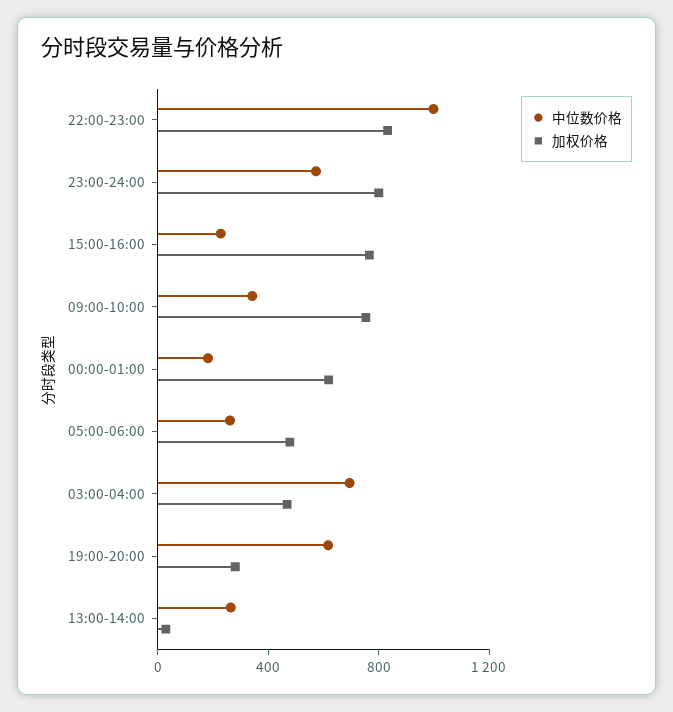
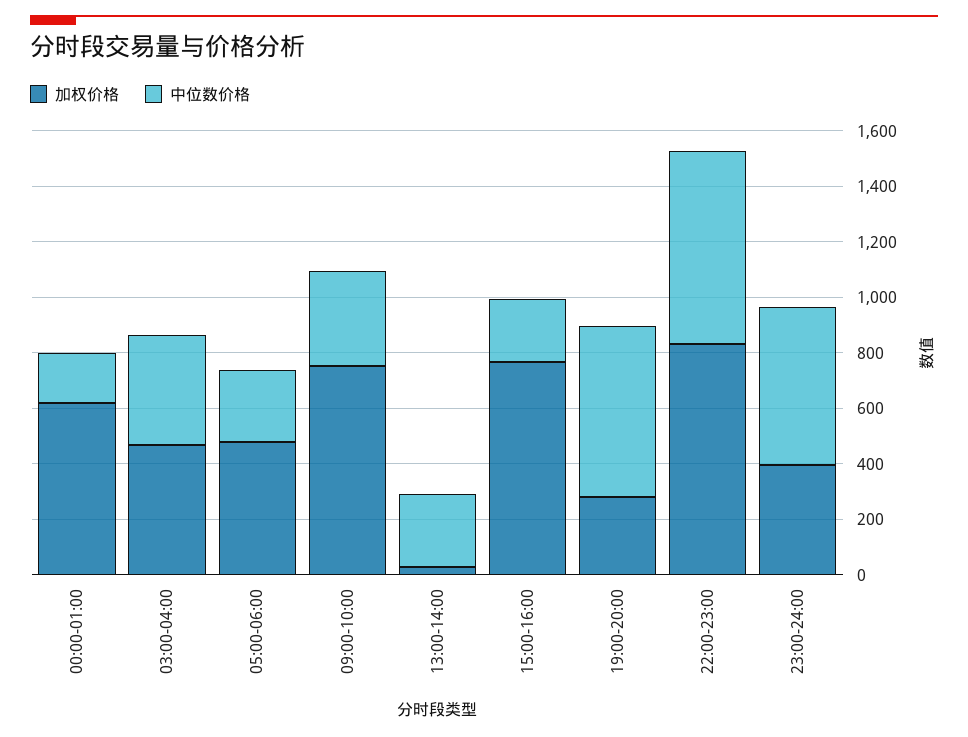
中位数价格, 22:00-23:00: 1000 -> 700
加权价格, 23:00-24:00: 800 -> 400
中位数价格, 03:00-04:00: 700 -> 400

